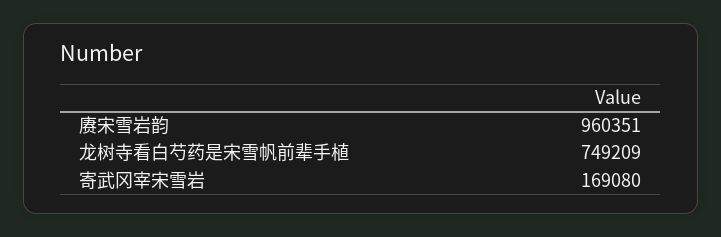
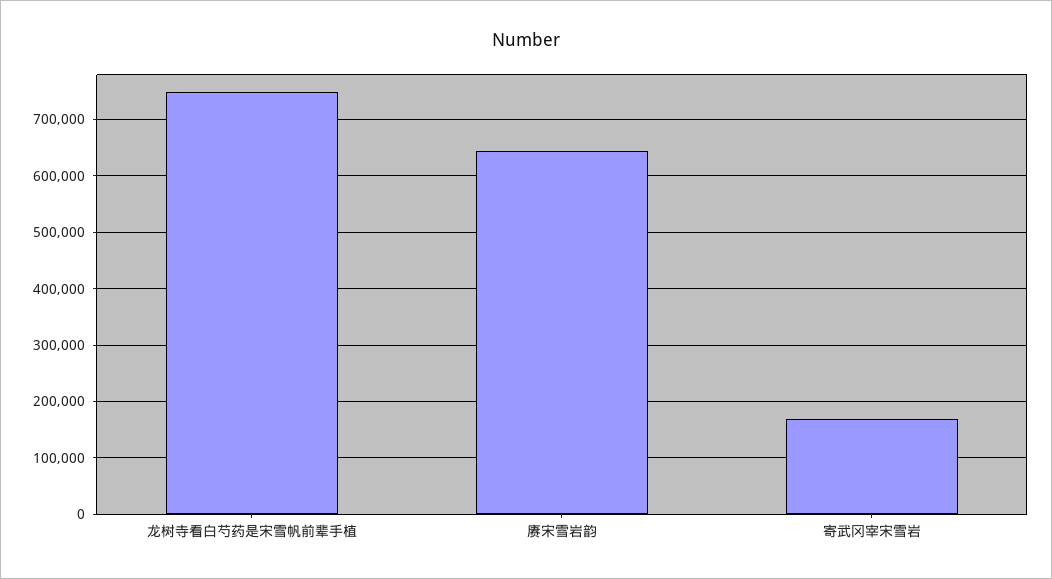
赓宋雪岩韵: 960351 -> 640000

